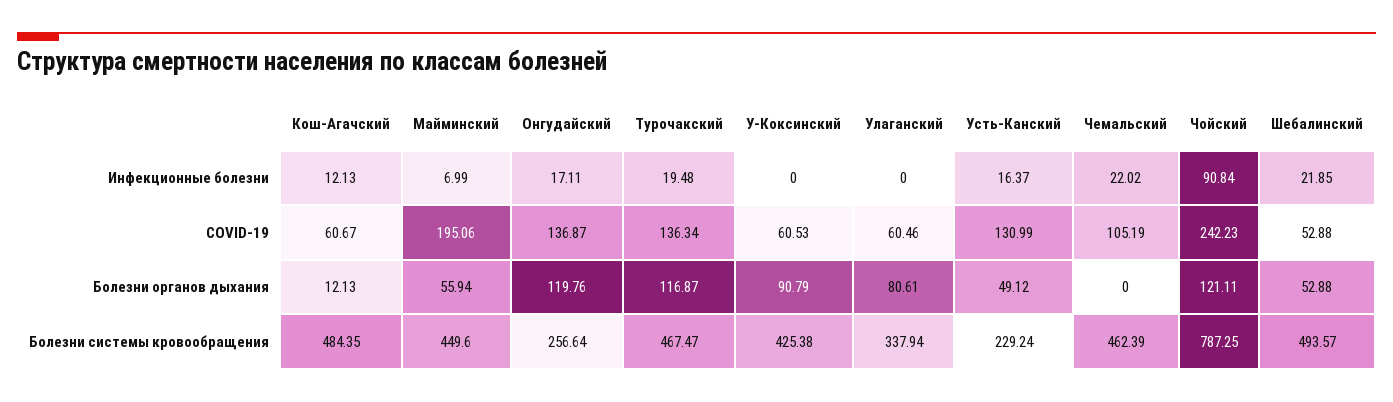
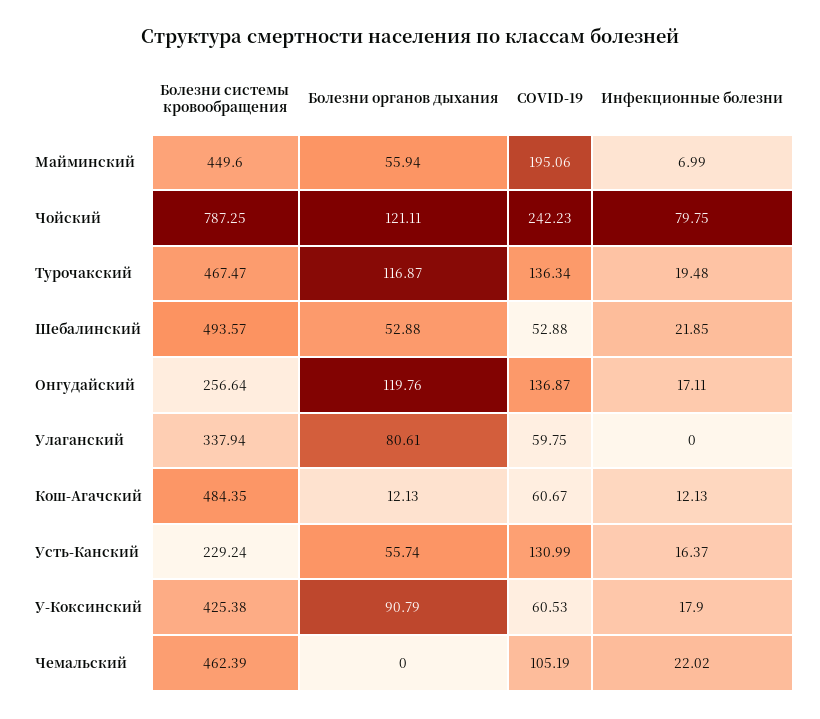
У-Коксинский, Инфекционные болезни: 0 -> 17.9
Чойский, Инфекционные болезни: 90.84 -> 79.75
Улаганский, COVID-19: 60.46 -> 59.75
Усть-Канский, Болезни органов дыхания: 49.12 -> 55.74

